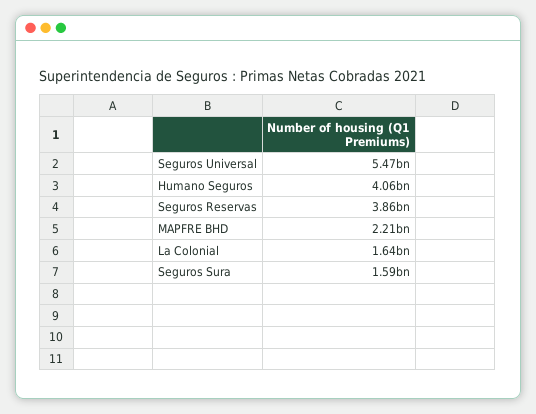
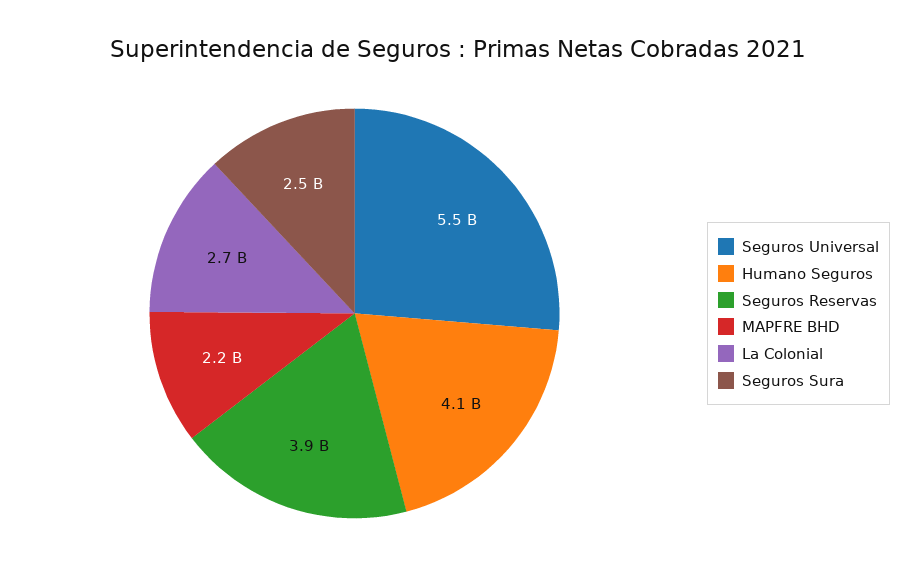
La Colonial: 1640000000 -> 2700000000
Seguros Sura: 1590000000 -> 2500000000

